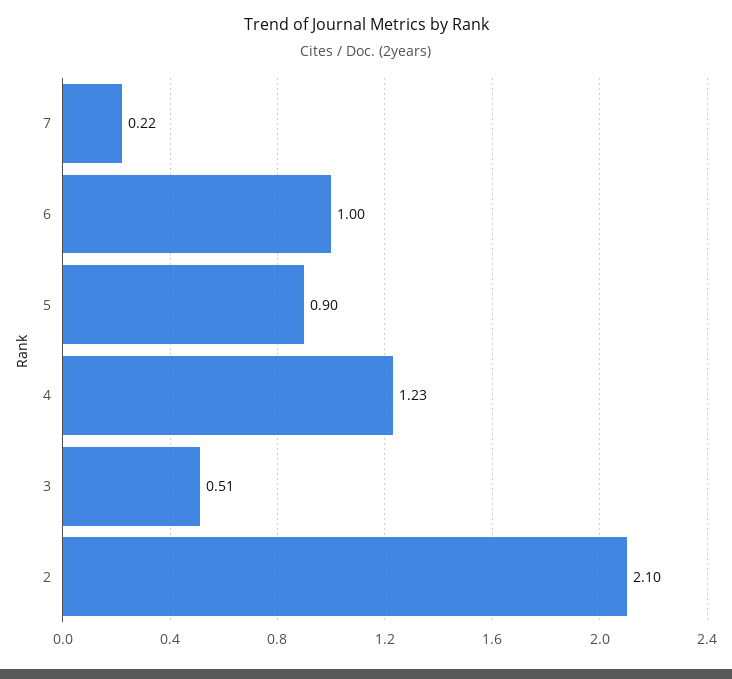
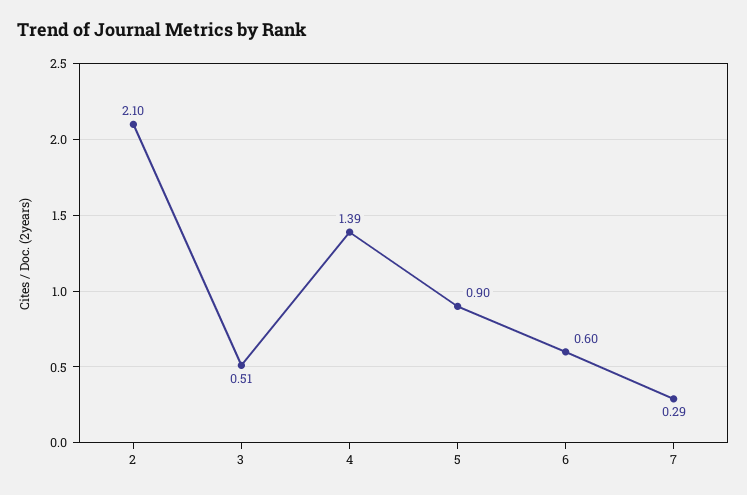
7: 0.22 -> 0.29
6: 1 -> 0.6
4: 1.23 -> 1.39

